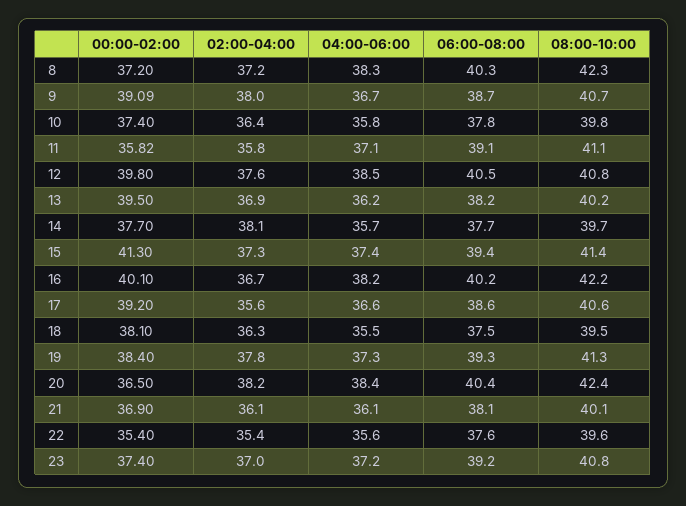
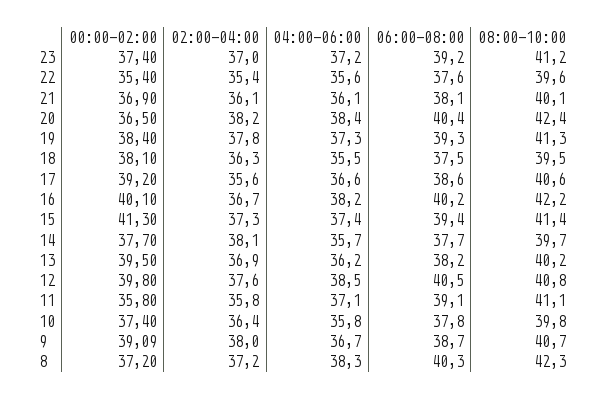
00:00-02:00, 11: 35.82 -> 35.8
08:00-10:00, 23: 40.8 -> 41.2

